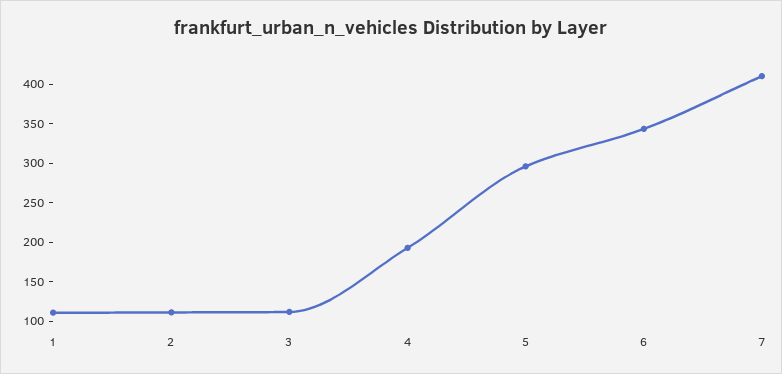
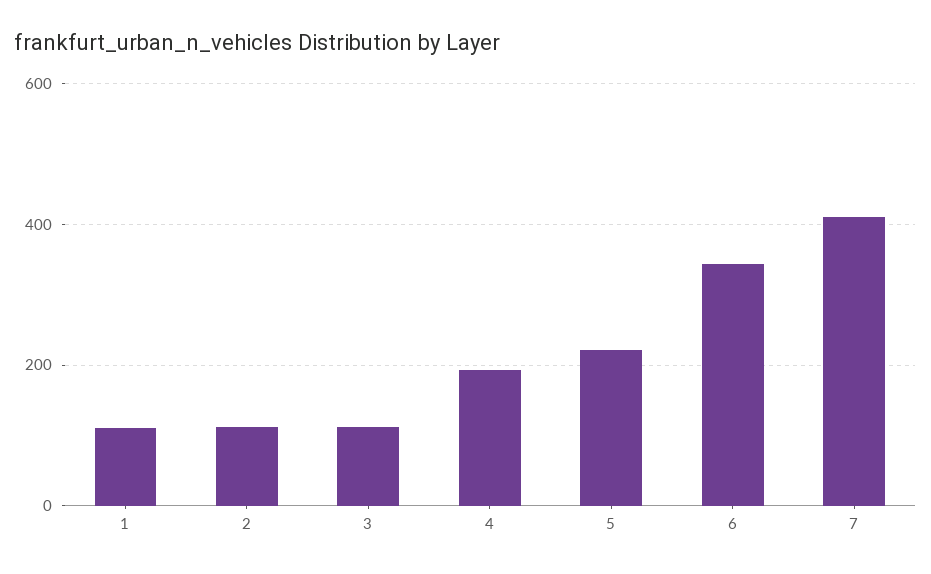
5: 300 -> 220

